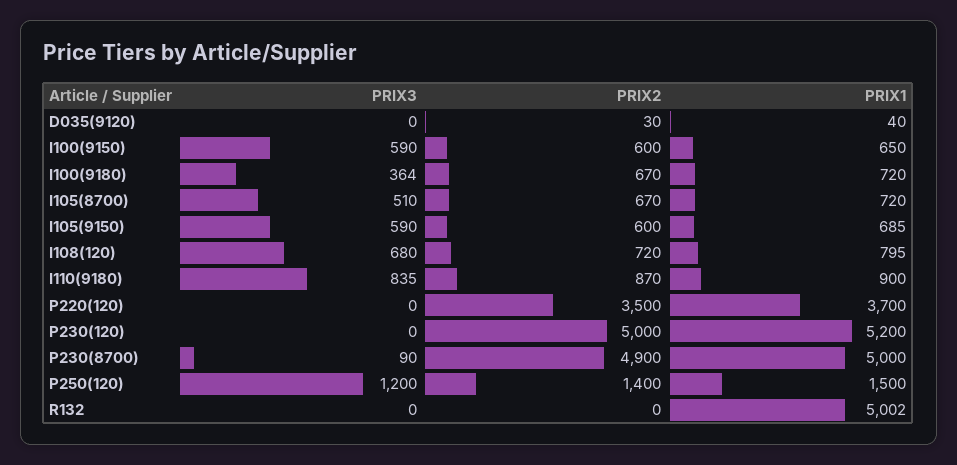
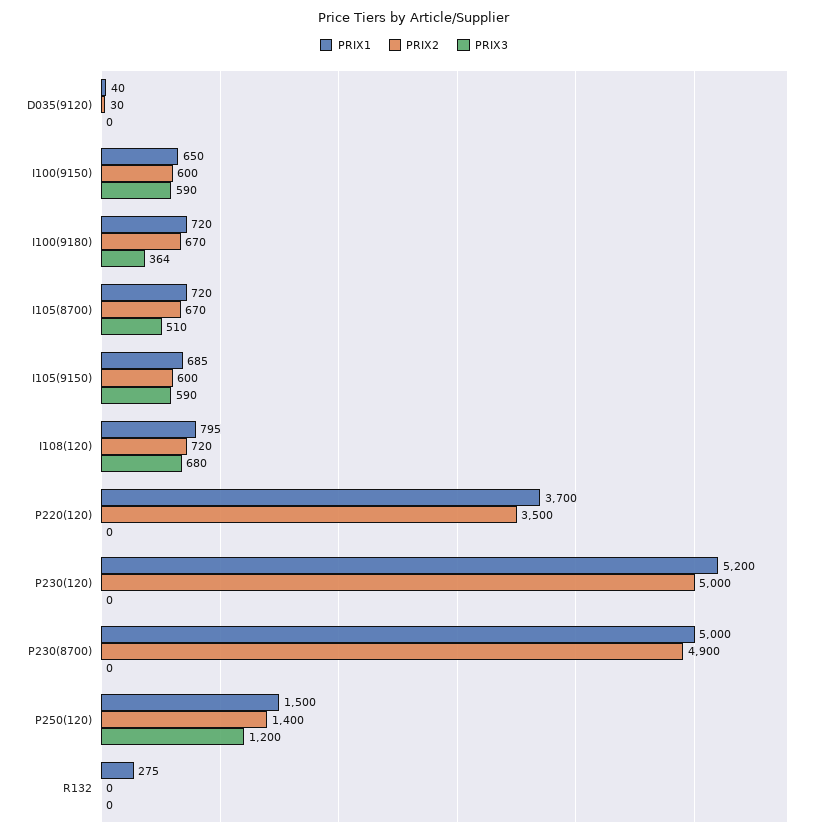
PRIX3, I110(9180): 835 -> none
PRIX2, I110(9180): 870 -> none
PRIX1, I110(9180): 900 -> none
PRIX3, P230(8700): 90 -> 0
PRIX1, R132: 5002 -> 275

